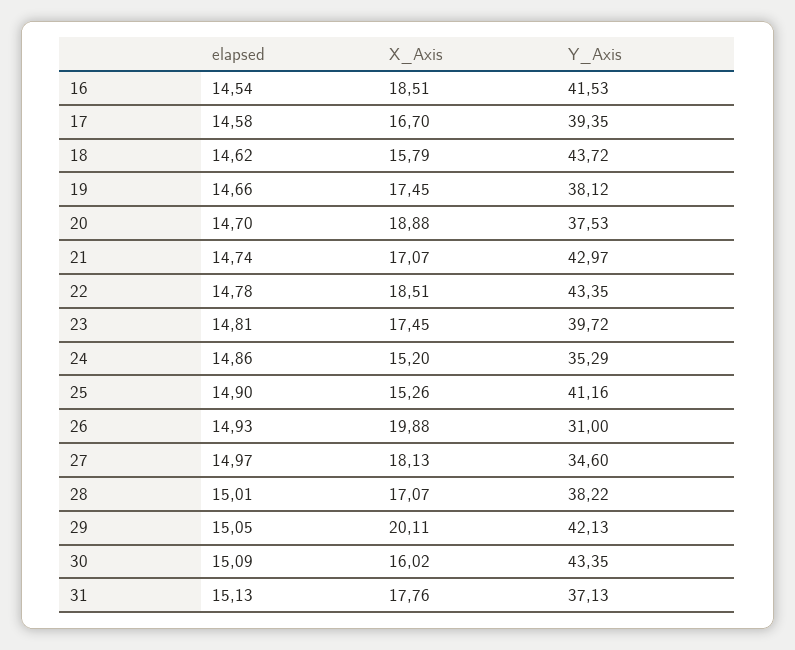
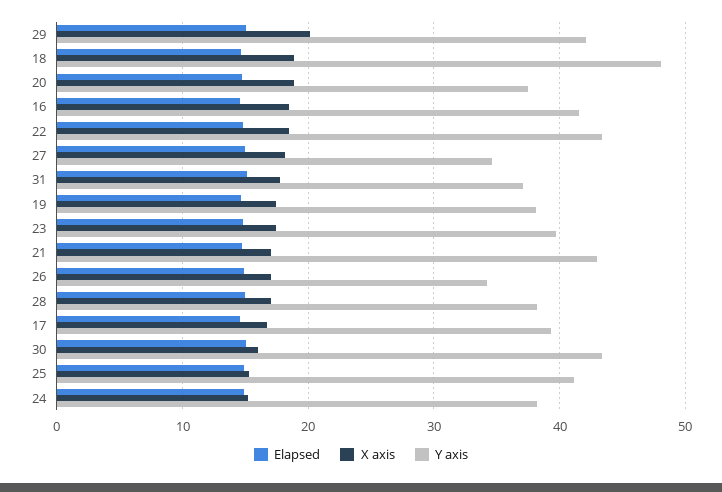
X_Axis, 18: 15.79 -> 19
Y_Axis, 18: 43.72 -> 48
Y_Axis, 24: 35.29 -> 38
X_Axis, 26: 19.88 -> 17
Y_Axis, 26: 31 -> 34

